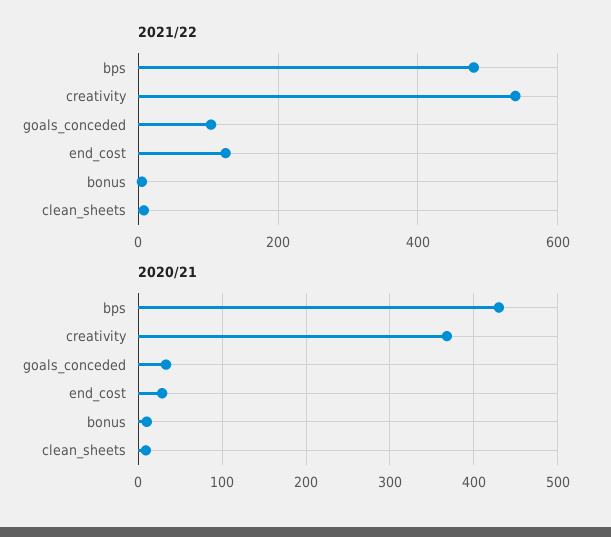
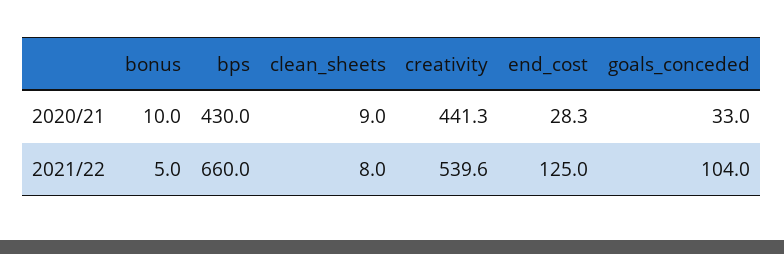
2021/22, bps: 480 -> 660
2020/21, creativity: 370 -> 441.3

